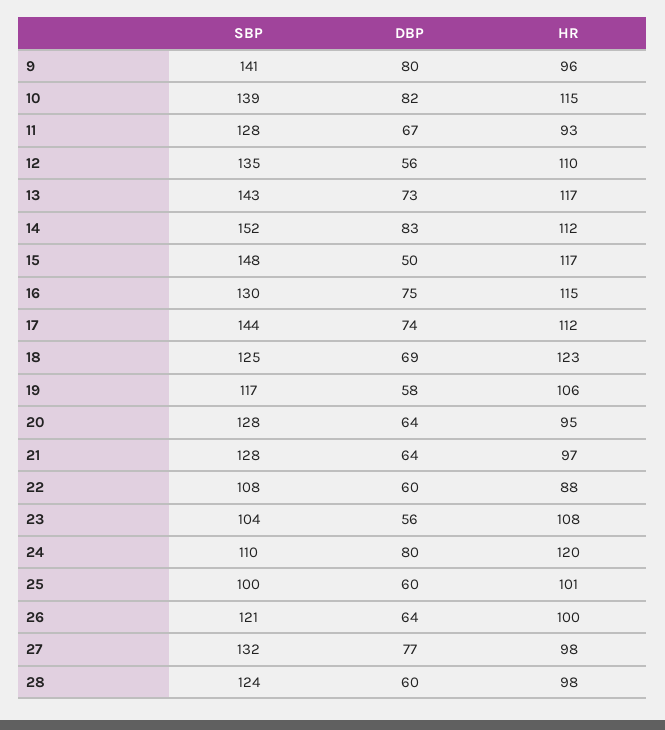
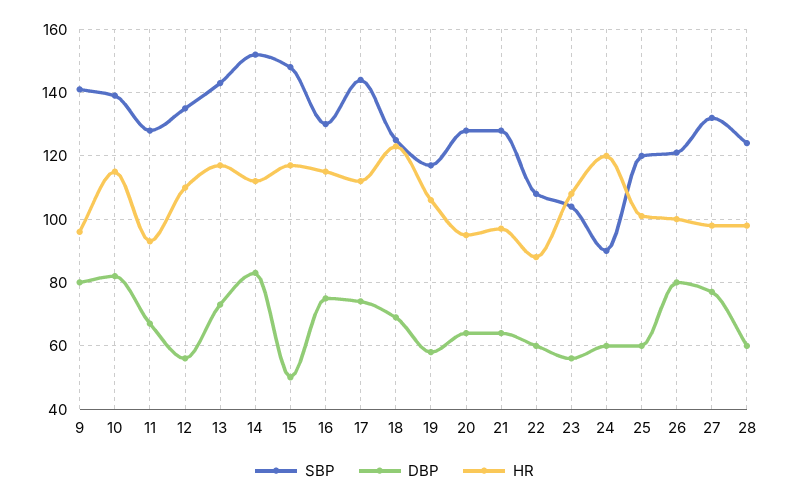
SBP, 24: 110 -> 90
DBP, 24: 80 -> 60
SBP, 25: 100 -> 120
DBP, 26: 64 -> 80

